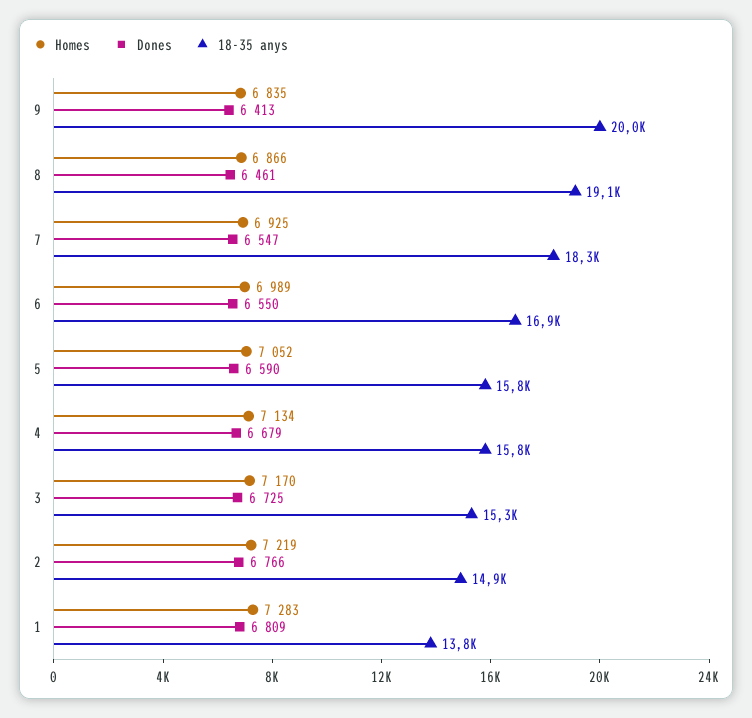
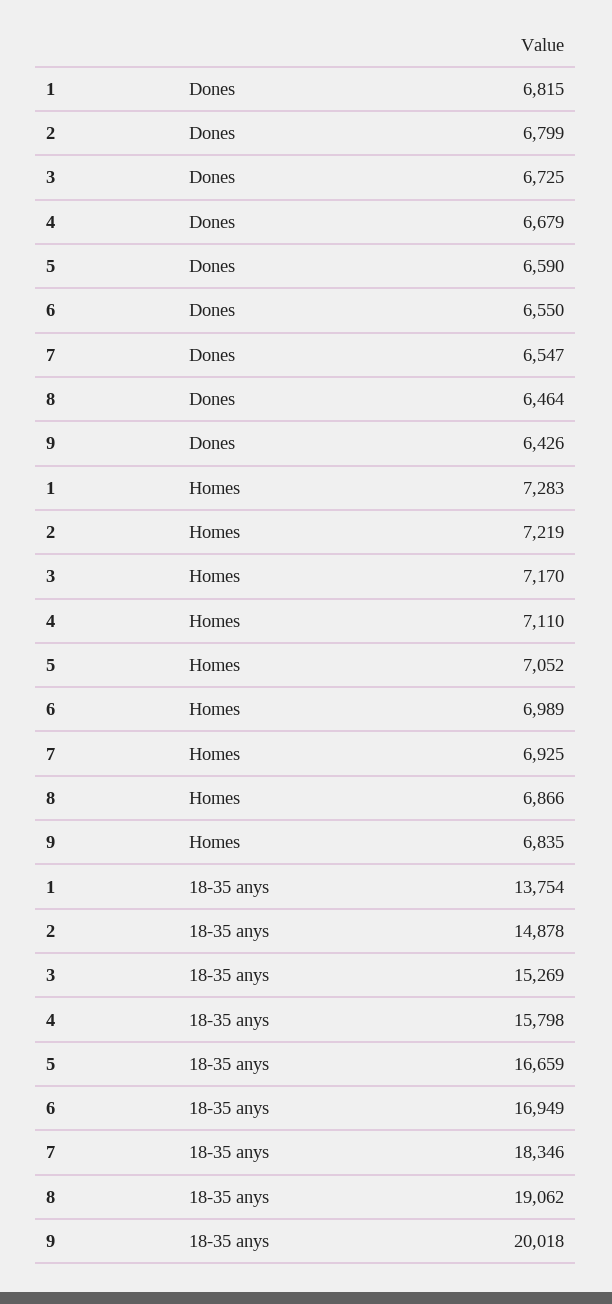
Dones, 9: 6413 -> 6426
Dones, 8: 6461 -> 6464
18-35 anys, 5: 15800 -> 16659
Homes, 4: 7134 -> 7110
Dones, 2: 6766 -> 6799
Dones, 1: 6809 -> 6815

